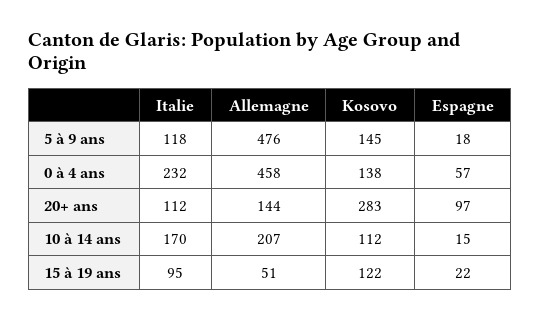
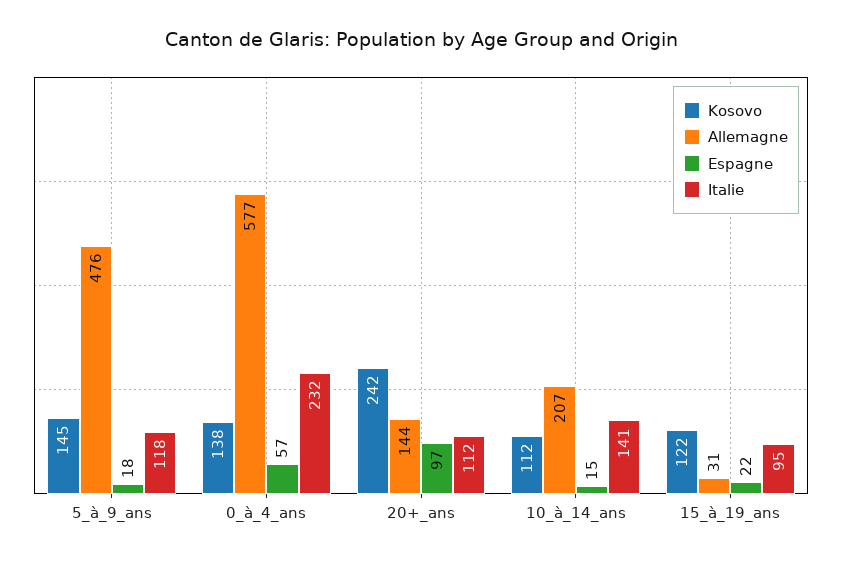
Allemagne, 0 à 4 ans: 458 -> 577
Kosovo, 20+ ans: 283 -> 242
Italie, 10 à 14 ans: 170 -> 141
Allemagne, 15 à 19 ans: 51 -> 31

